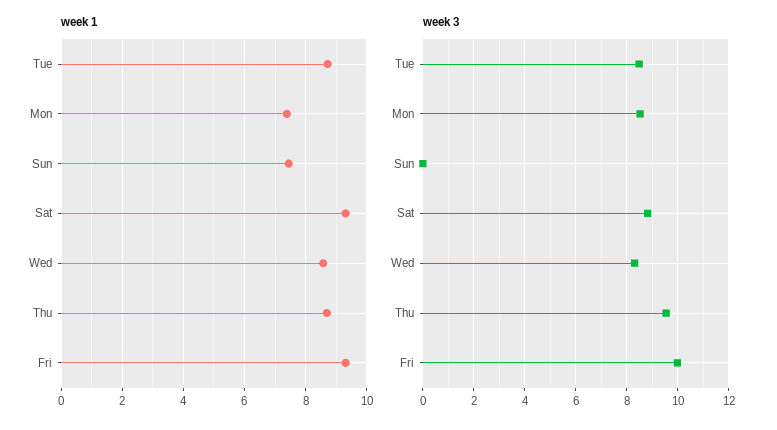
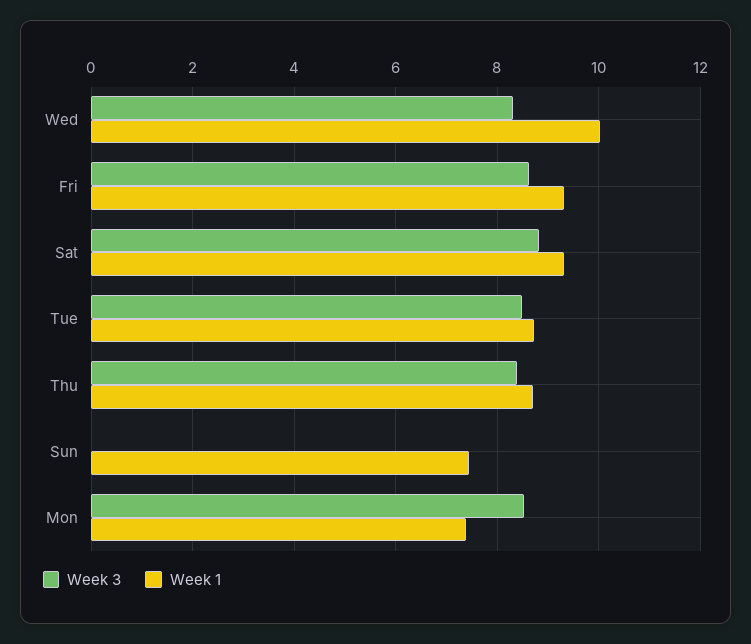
week 1, Wed: 8.6 -> 10
week 3, Thu: 9.5 -> 8.4
week 3, Fri: 10 -> 8.6

